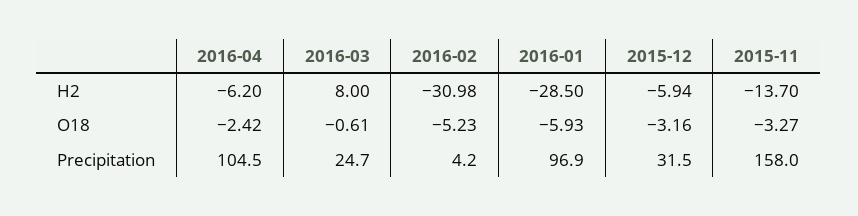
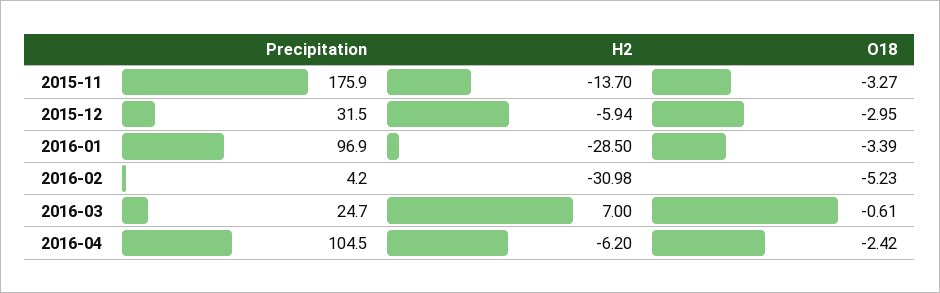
2016-03, H2: 8 -> 7
2016-01, O18: -5.93 -> -3.39
2015-12, O18: -3.16 -> -2.95
2015-11, Precipitation: 158 -> 175.9

